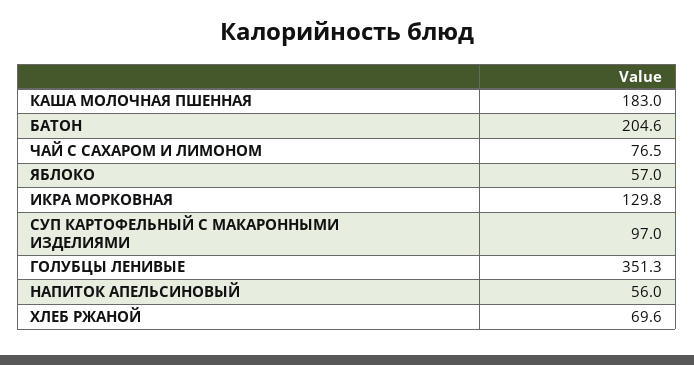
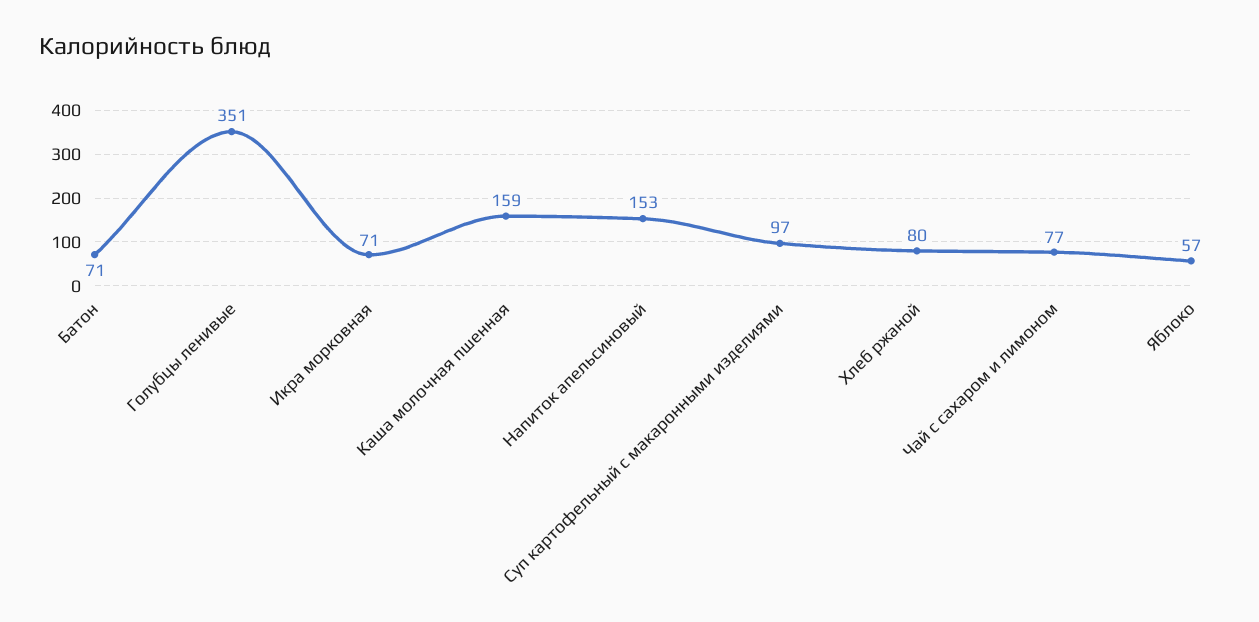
КАША МОЛОЧНАЯ ПШЕННАЯ: 183 -> 159
БАТОН: 204.6 -> 71
ИКРА МОРКОВНАЯ: 129.8 -> 71
НАПИТОК АПЕЛЬСИНОВЫЙ: 56 -> 153
ХЛЕБ РЖАНОЙ: 69.6 -> 80

